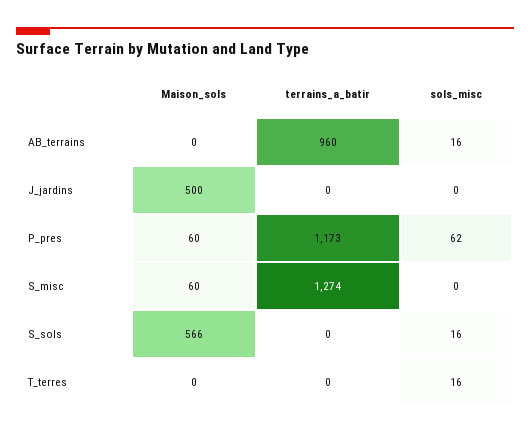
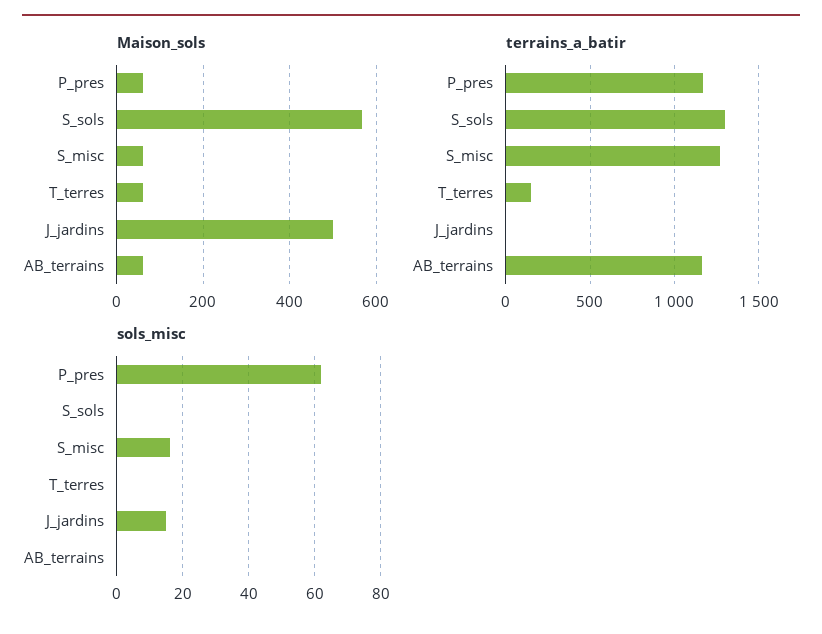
Maison_sols, AB_terrains: 0 -> 60
terrains_a_batir, AB_terrains: 960 -> 1150
sols_misc, AB_terrains: 16 -> 0
sols_misc, J_jardins: 0 -> 15
sols_misc, S_misc: 0 -> 15
terrains_a_batir, S_sols: 0 -> 1300
sols_misc, S_sols: 16 -> 0
Maison_sols, T_terres: 0 -> 60
terrains_a_batir, T_terres: 0 -> 150
sols_misc, T_terres: 16 -> 0

